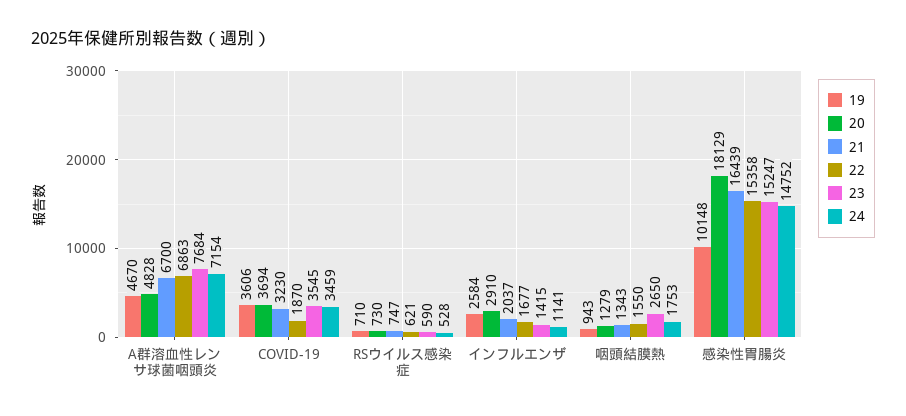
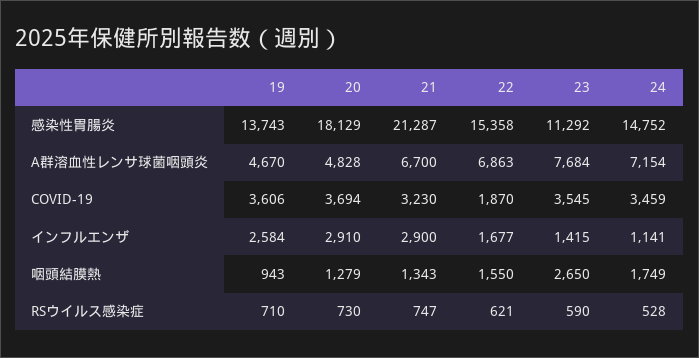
21, インフルエンザ: 2037 -> 2900
24, 咽頭結膜熱: 1753 -> 1749
19, 感染性胃腸炎: 10148 -> 13743
21, 感染性胃腸炎: 16439 -> 21287
23, 感染性胃腸炎: 15247 -> 11292

